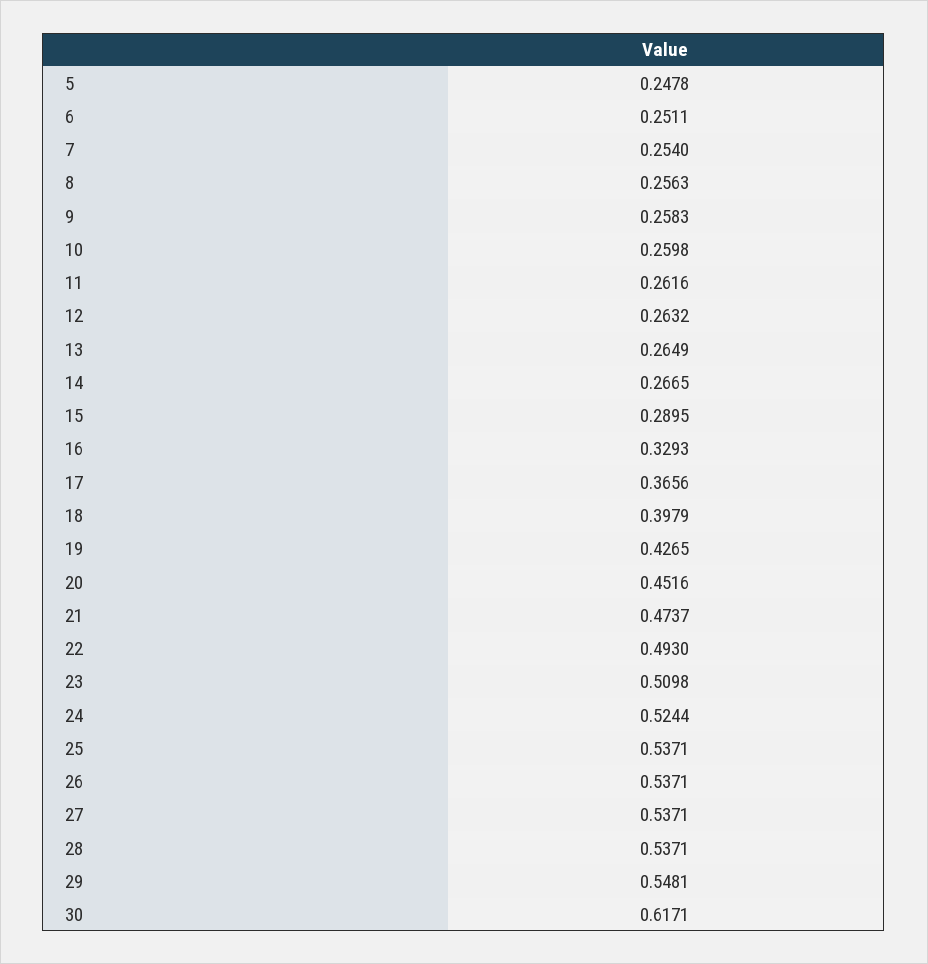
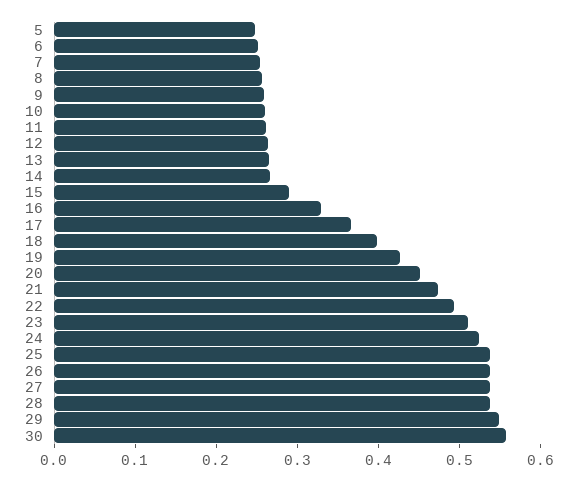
30: 0.6171 -> 0.56

